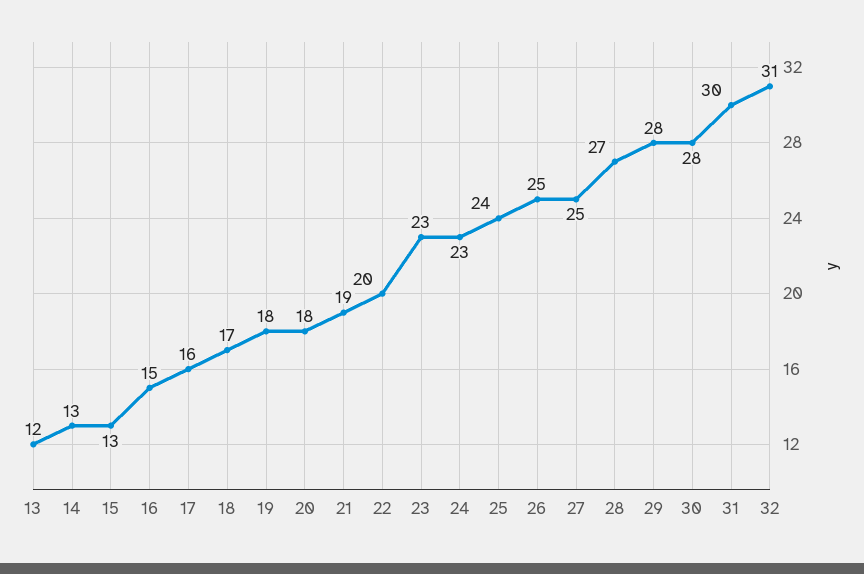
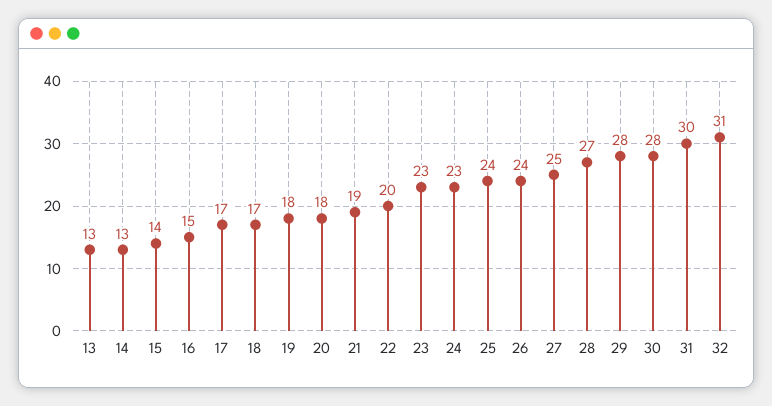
13: 12 -> 13
15: 13 -> 14
17: 16 -> 17
26: 25 -> 24

